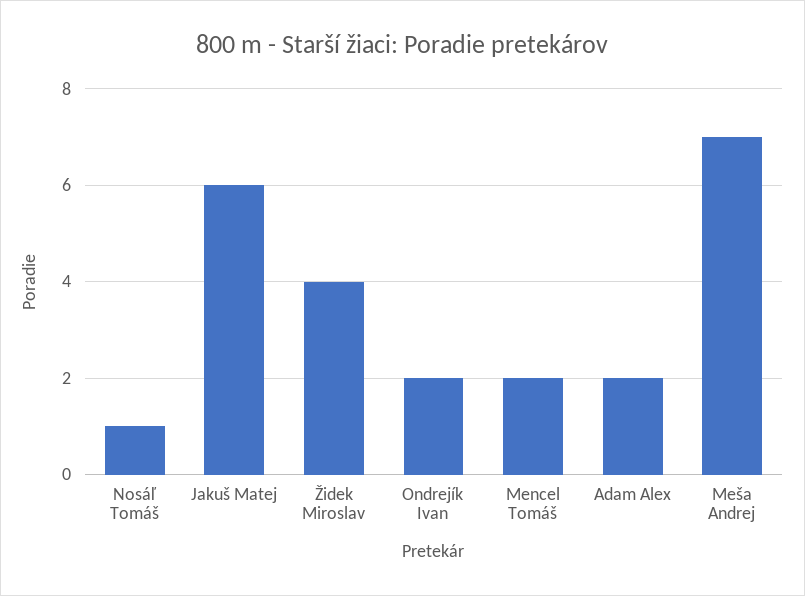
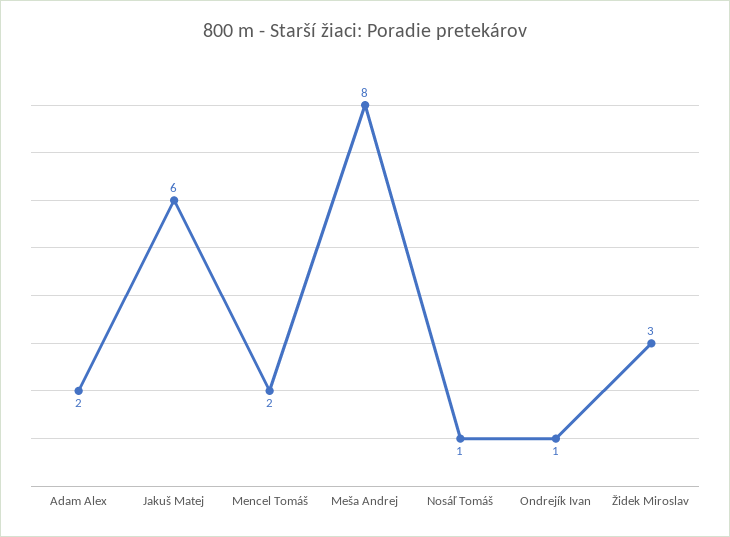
Židek Miroslav: 4 -> 3
Ondrejík Ivan: 2 -> 1
Meša Andrej: 7 -> 8

